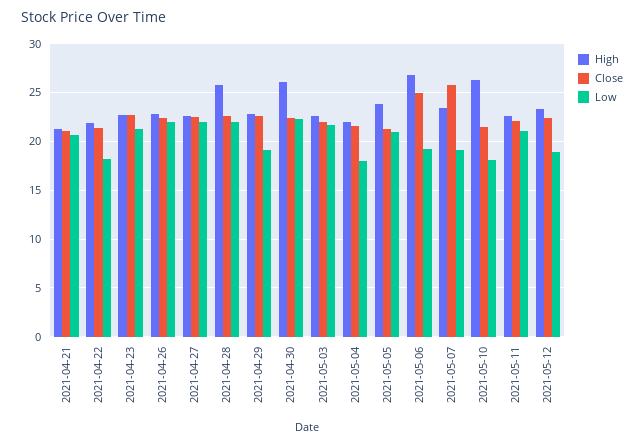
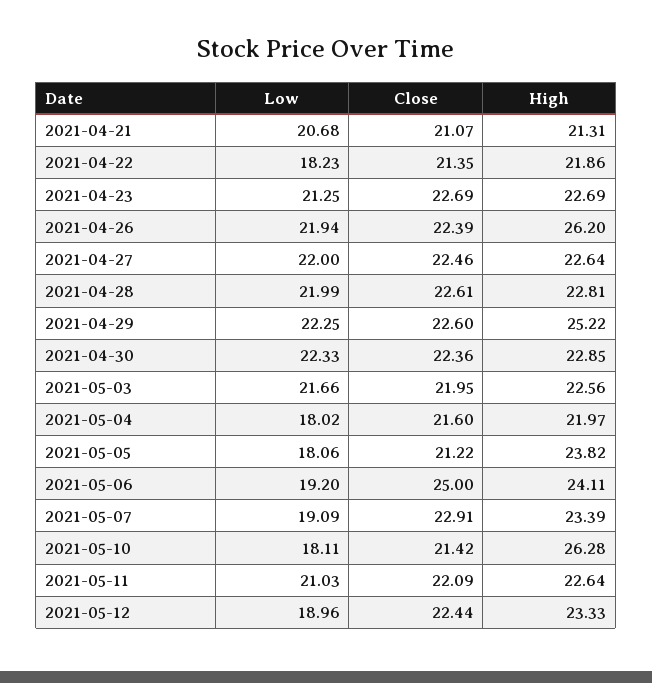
High, 2021-04-26: 23 -> 26.2
High, 2021-04-28: 26 -> 22.81
High, 2021-04-29: 23 -> 25.22
Low, 2021-04-29: 19 -> 22.25
High, 2021-04-30: 26 -> 22.85
Low, 2021-05-05: 21 -> 18.06
High, 2021-05-06: 27 -> 24.11
Close, 2021-05-07: 26 -> 22.91

